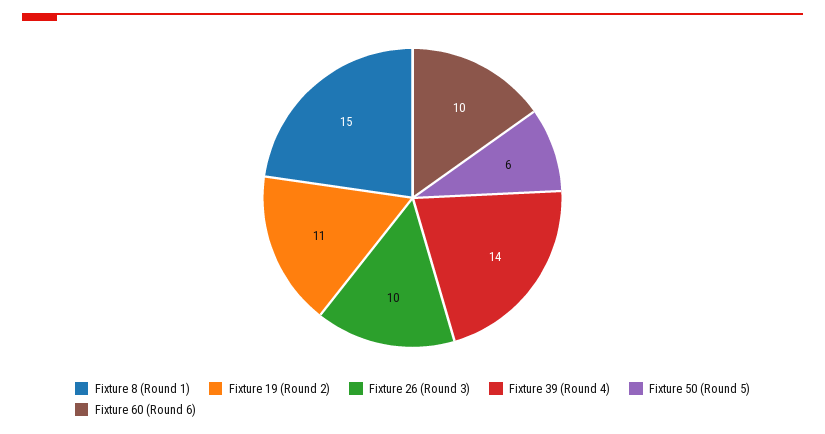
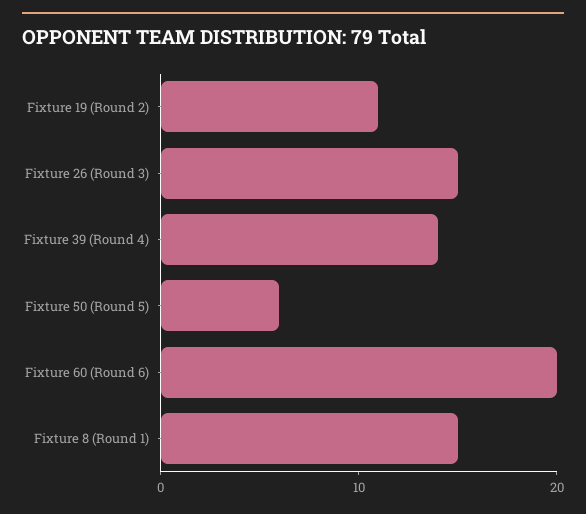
Fixture 26 (Round 3): 10 -> 15
Fixture 60 (Round 6): 10 -> 20

